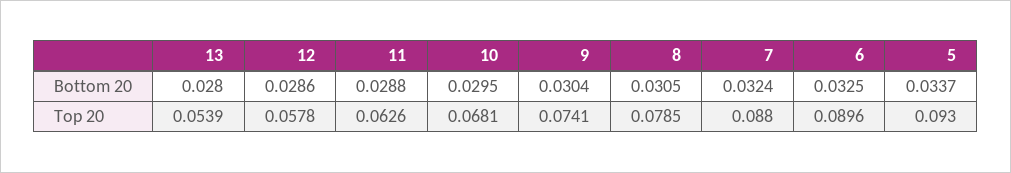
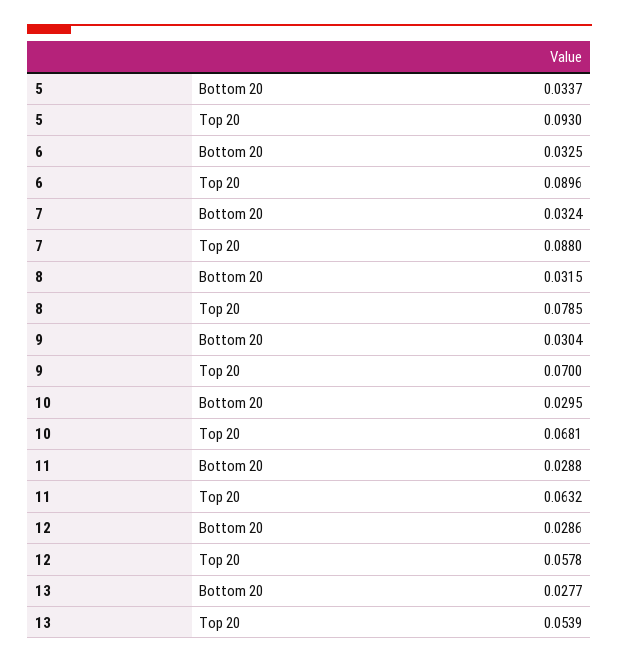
13, Bottom 20: 0.028 -> 0.0277
8, Bottom 20: 0.0305 -> 0.0315
11, Top 20: 0.0626 -> 0.0632
9, Top 20: 0.0741 -> 0.07

